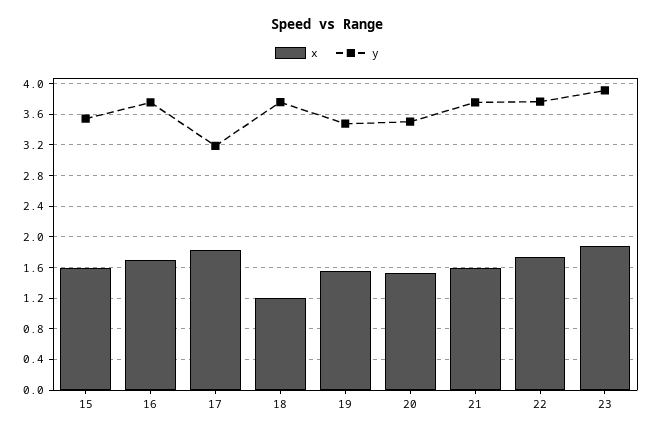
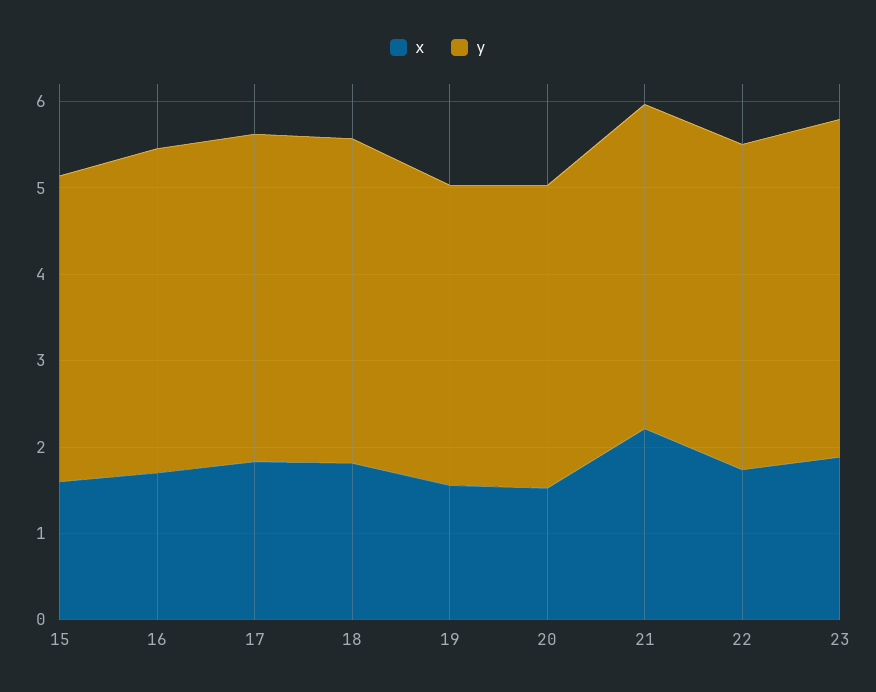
y, 17: 3.2 -> 3.8
x, 18: 1.2 -> 1.8
x, 21: 1.6 -> 2.2

